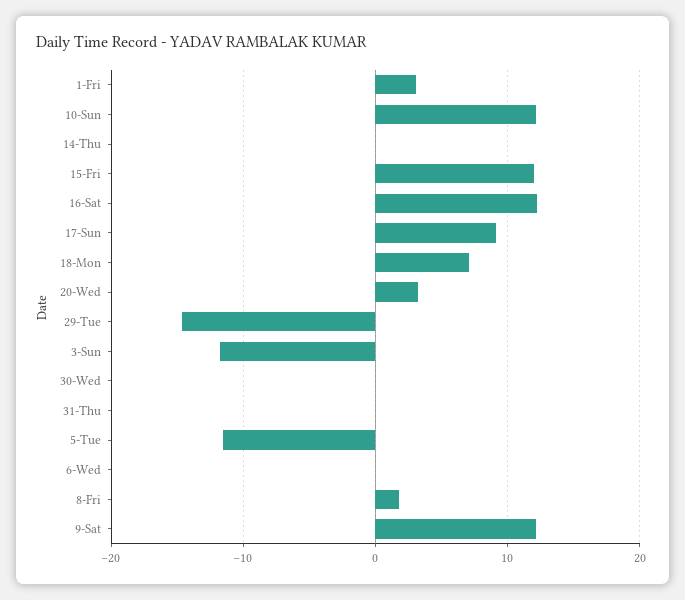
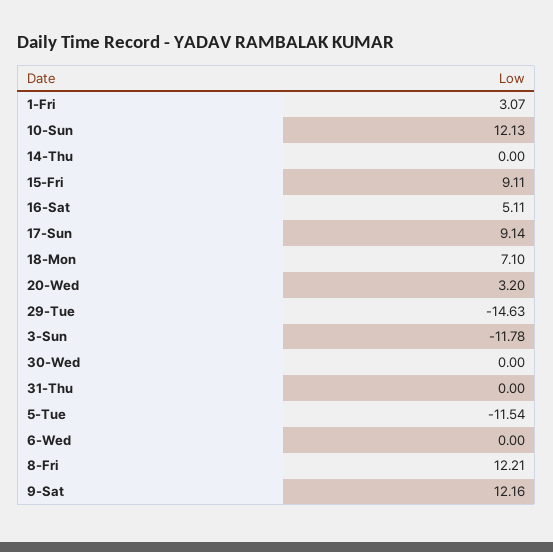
15-Fri: 12 -> 9.11
16-Sat: 12 -> 5.11
8-Fri: 2 -> 12.21

